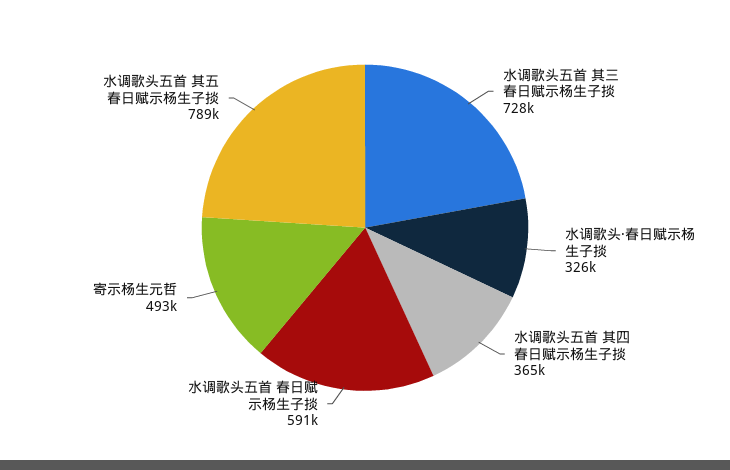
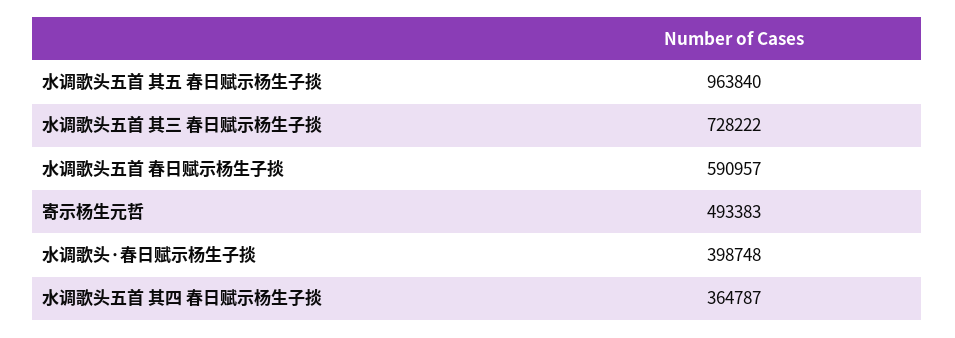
水调歌头·春日赋示杨生子掞: 326000 -> 398748
水调歌头五首 其五 春日赋示杨生子掞: 789000 -> 963840

